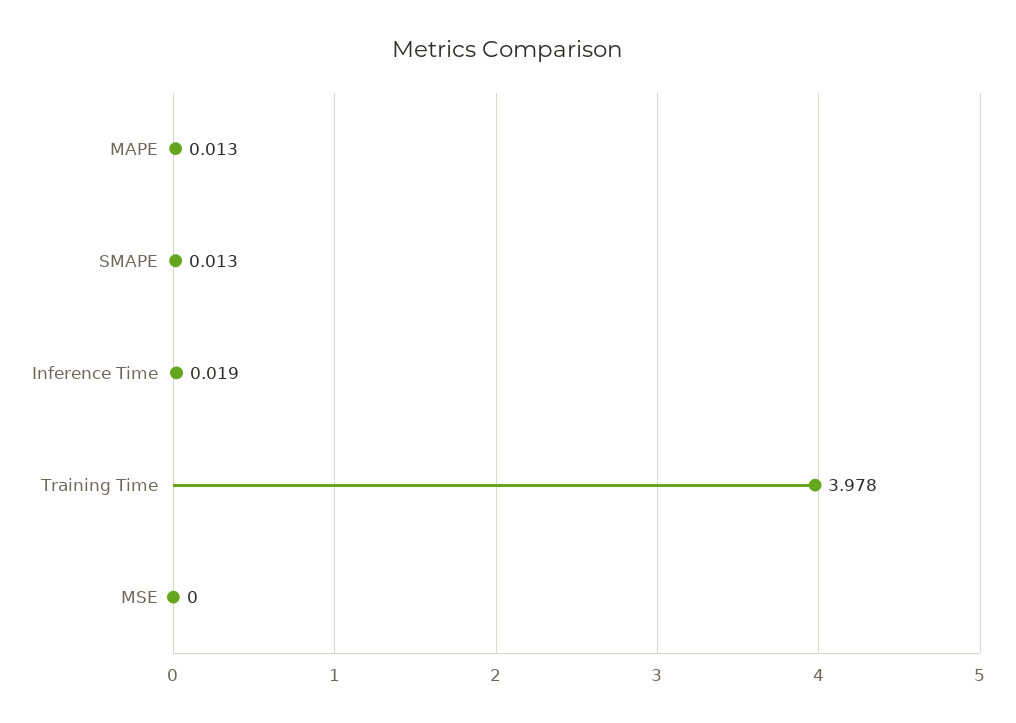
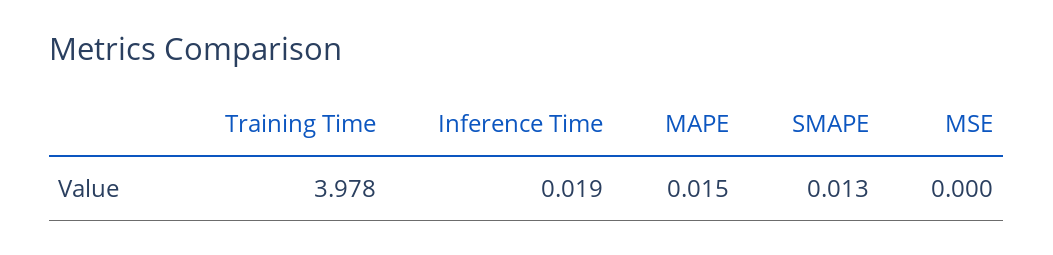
MAPE: 0.013 -> 0.015

